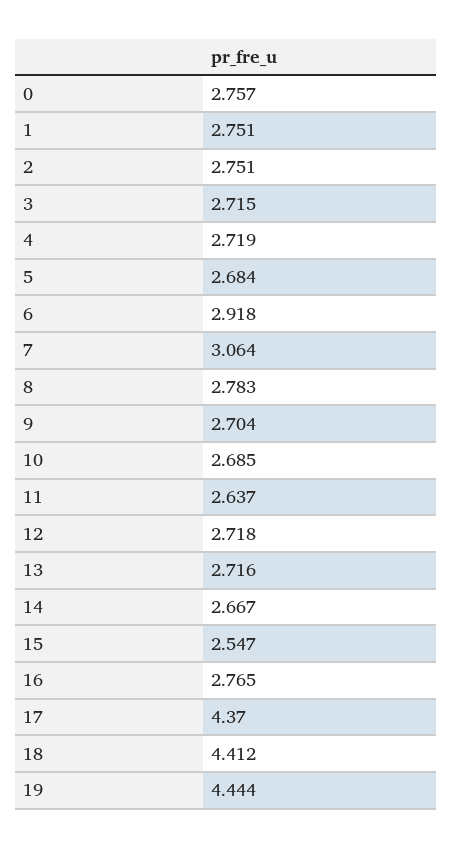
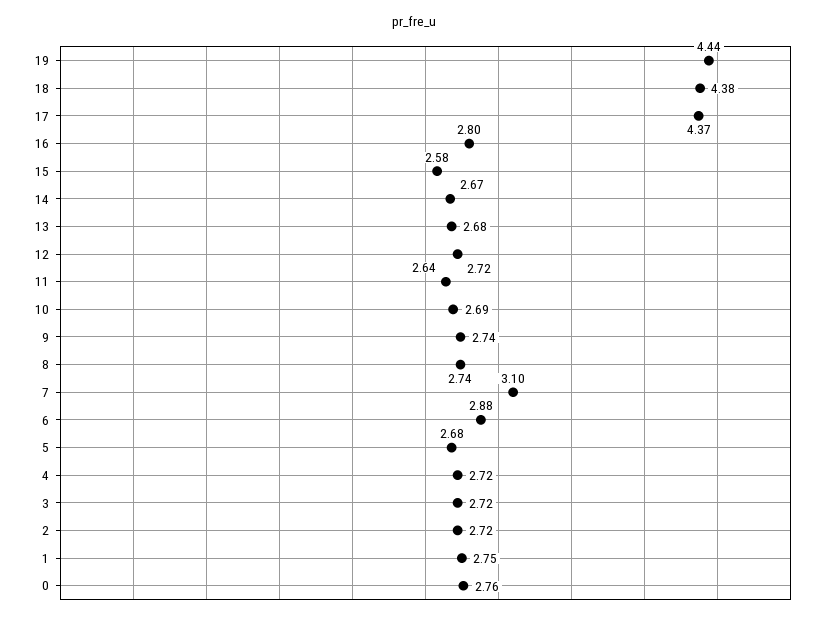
2: 2.751 -> 2.72
6: 2.918 -> 2.88
7: 3.064 -> 3.1
8: 2.783 -> 2.74
9: 2.704 -> 2.74
13: 2.716 -> 2.68
15: 2.547 -> 2.58
16: 2.765 -> 2.8
18: 4.412 -> 4.38

